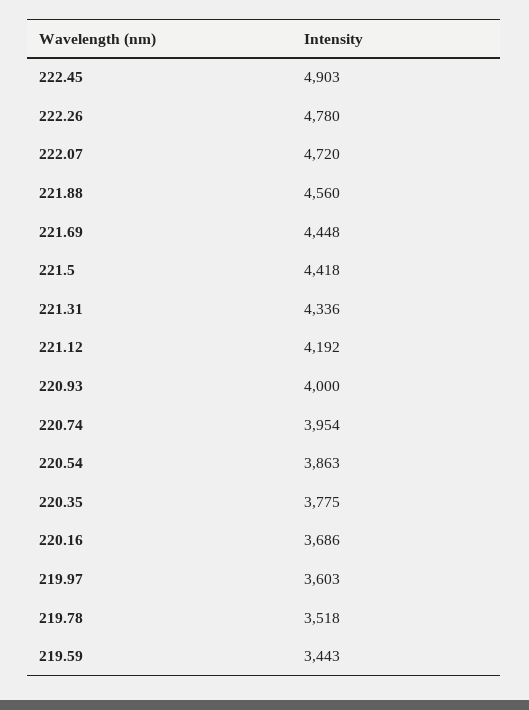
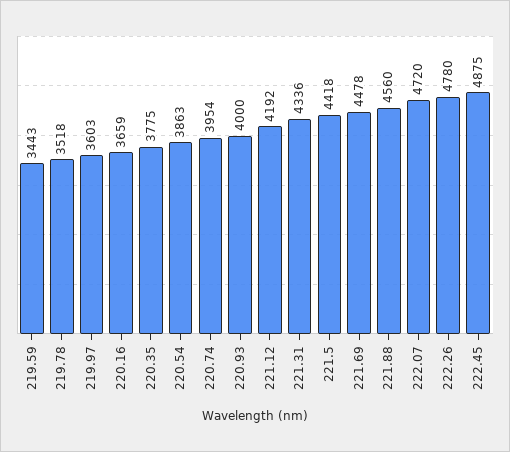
222.45: 4903 -> 4875
221.69: 4448 -> 4478
220.16: 3686 -> 3659

